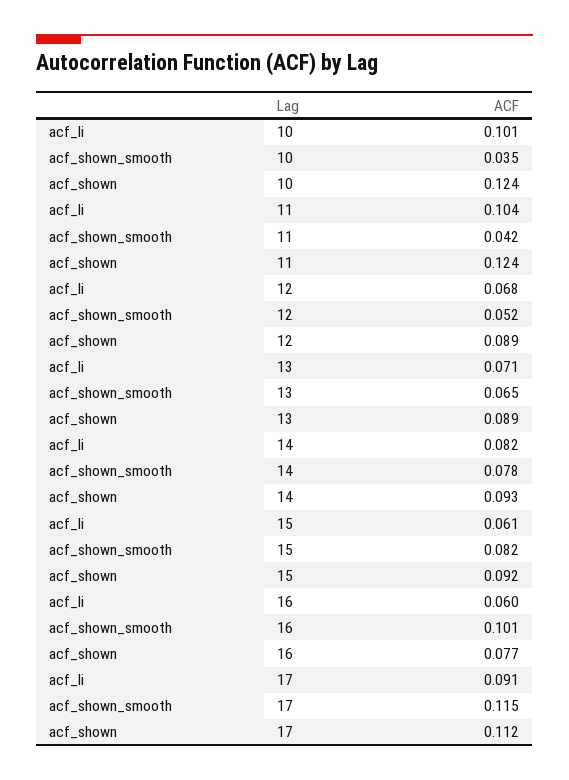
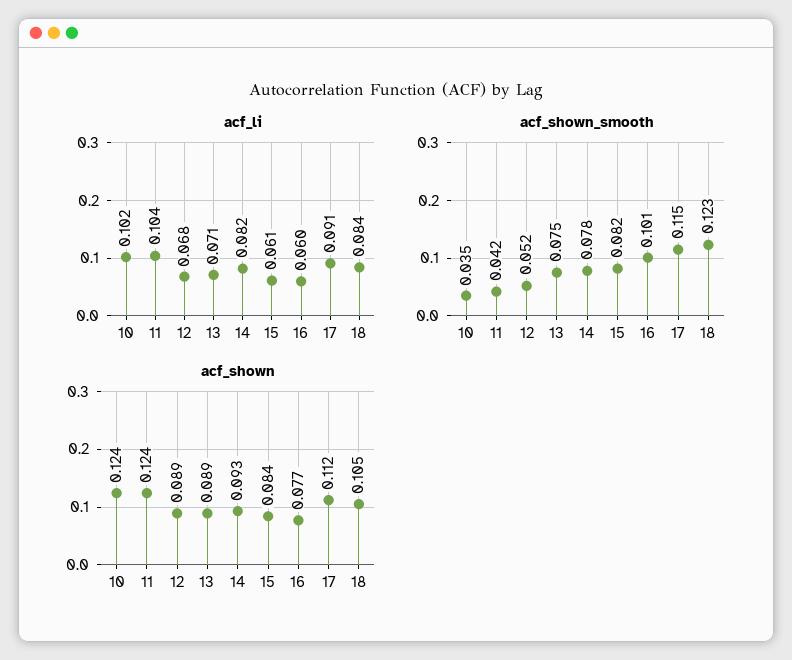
acf_li, 10: 0.101 -> 0.102
acf_shown_smooth, 13: 0.065 -> 0.075
acf_shown, 15: 0.092 -> 0.084
acf_li, 18: none -> 0.084
acf_shown_smooth, 18: none -> 0.123
acf_shown, 18: none -> 0.105

